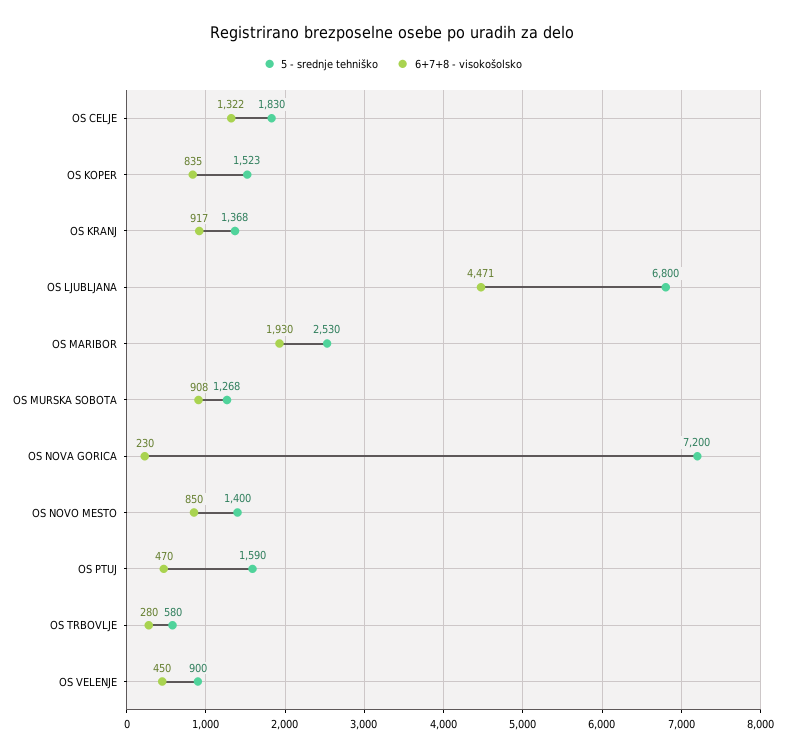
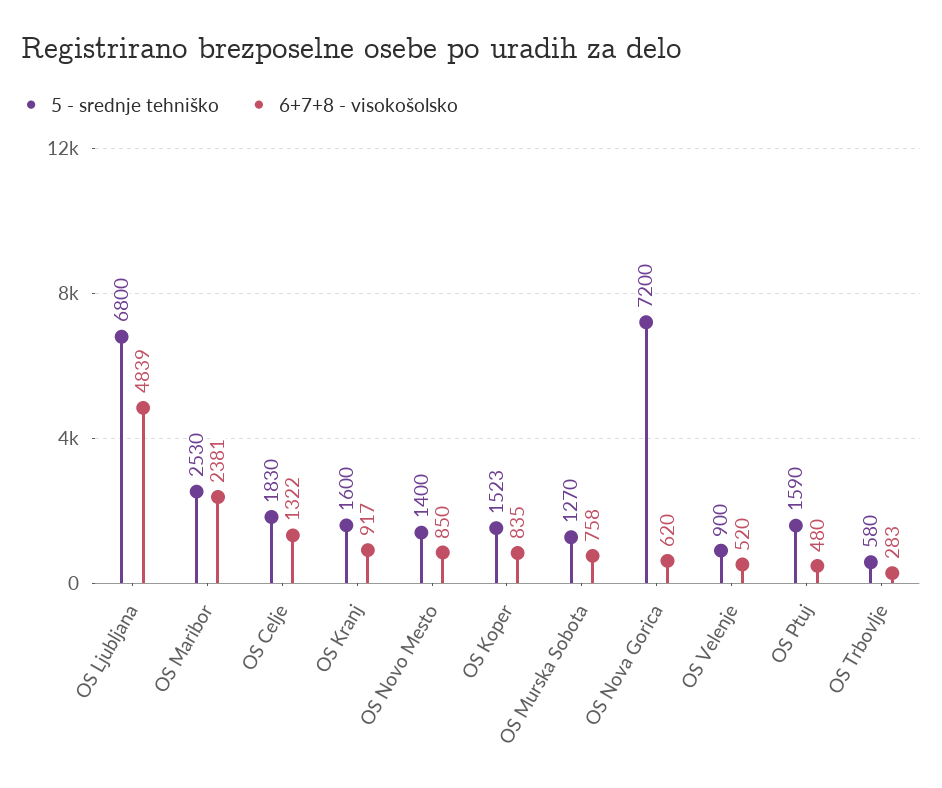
5 - srednje tehniško, OS KRANJ: 1368 -> 1600
6+7+8 - visokošolsko, OS LJUBLJANA: 4471 -> 4839
6+7+8 - visokošolsko, OS MARIBOR: 1930 -> 2381
5 - srednje tehniško, OS MURSKA SOBOTA: 1268 -> 1270
6+7+8 - visokošolsko, OS MURSKA SOBOTA: 908 -> 758
6+7+8 - visokošolsko, OS NOVA GORICA: 230 -> 620
6+7+8 - visokošolsko, OS PTUJ: 470 -> 480
6+7+8 - visokošolsko, OS TRBOVLJE: 280 -> 283
6+7+8 - visokošolsko, OS VELENJE: 450 -> 520

